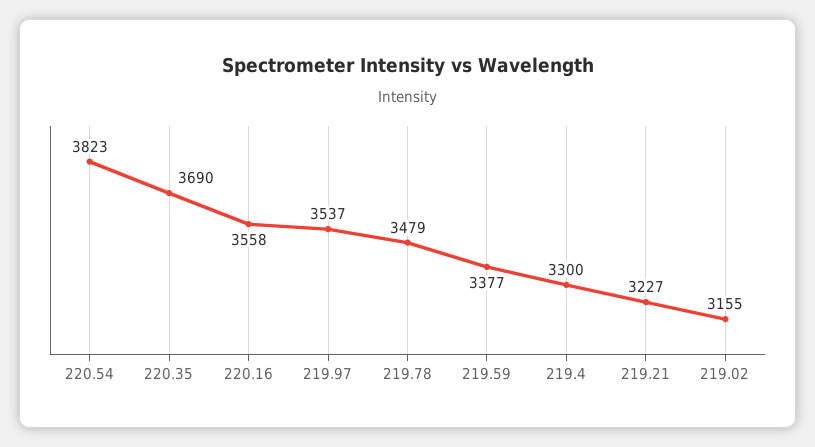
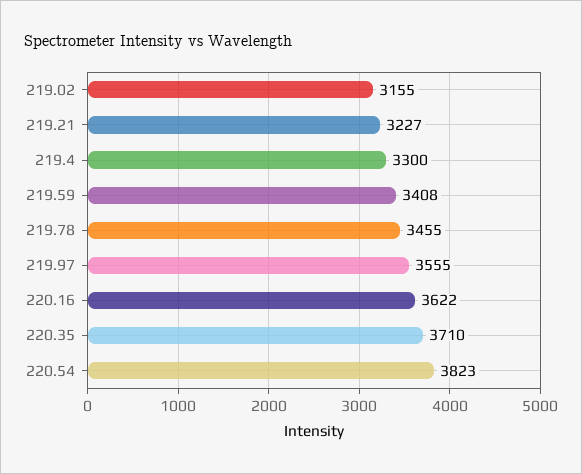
220.35: 3690 -> 3710
220.16: 3558 -> 3622
219.97: 3537 -> 3555
219.78: 3479 -> 3455
219.59: 3377 -> 3408

